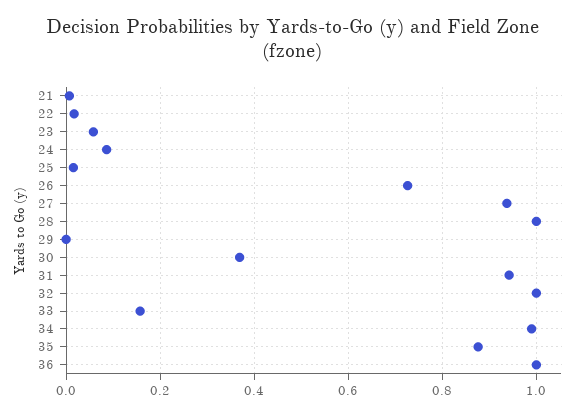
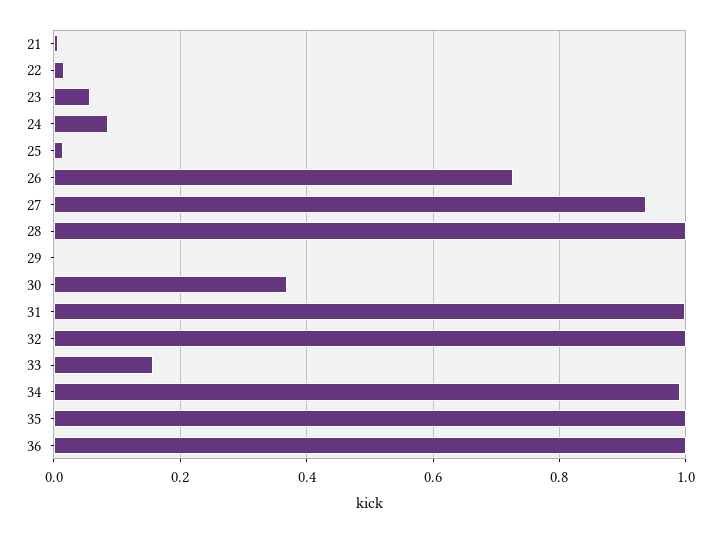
31: 0.94 -> 1
35: 0.88 -> 1

